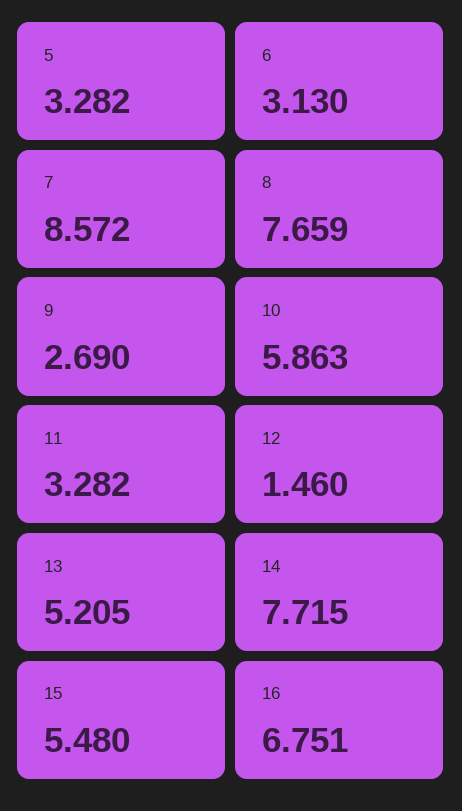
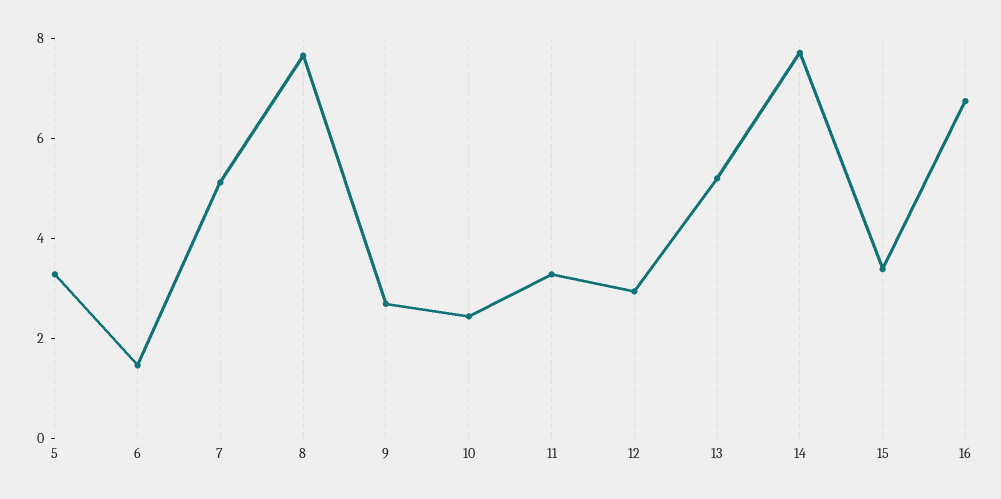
6: 3.13 -> 1.5
7: 8.572 -> 5
10: 5.863 -> 2.5
12: 1.46 -> 3
15: 5.48 -> 3.5

